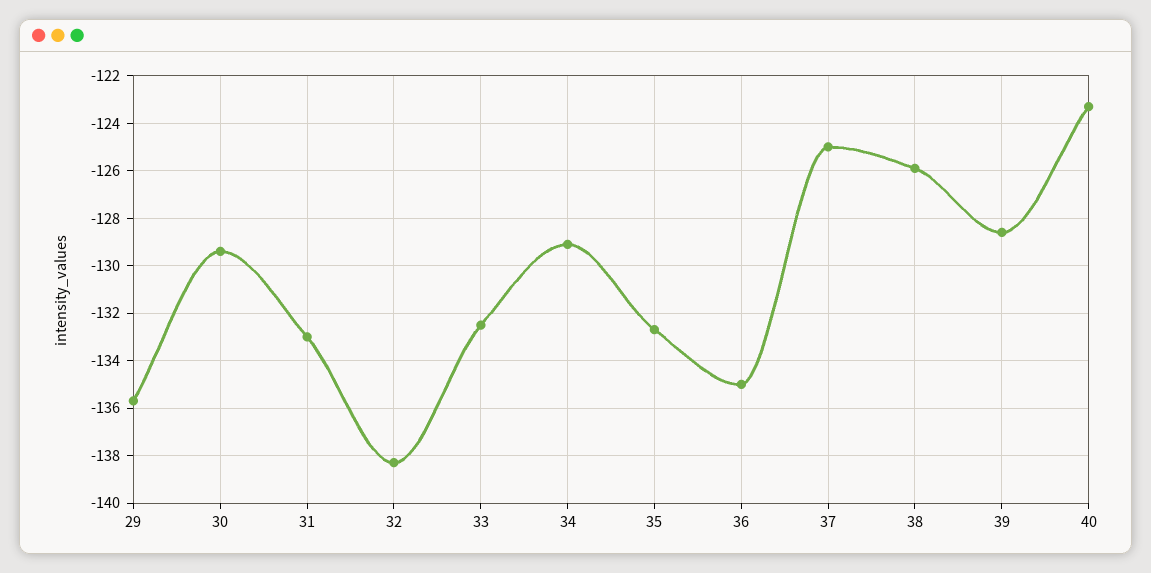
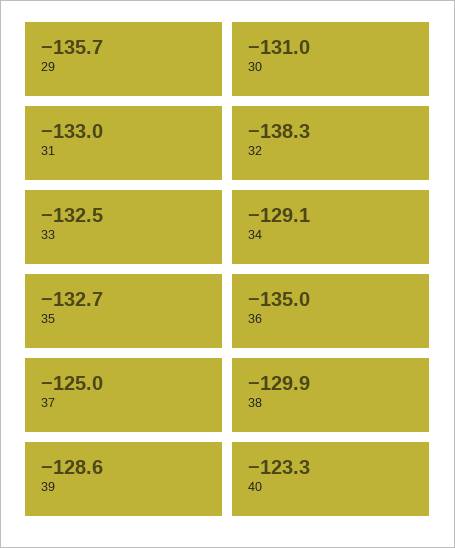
30: -129.5 -> -131
38: -126 -> -129.9

